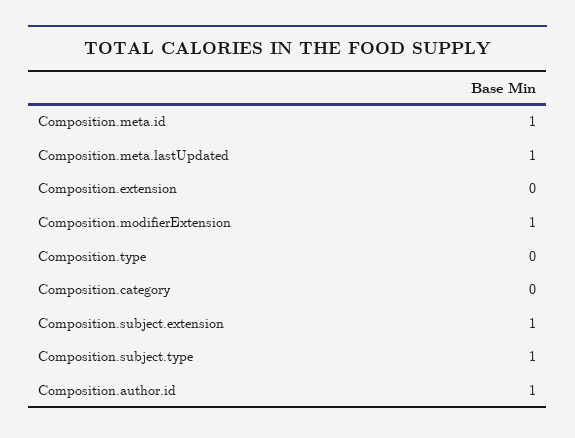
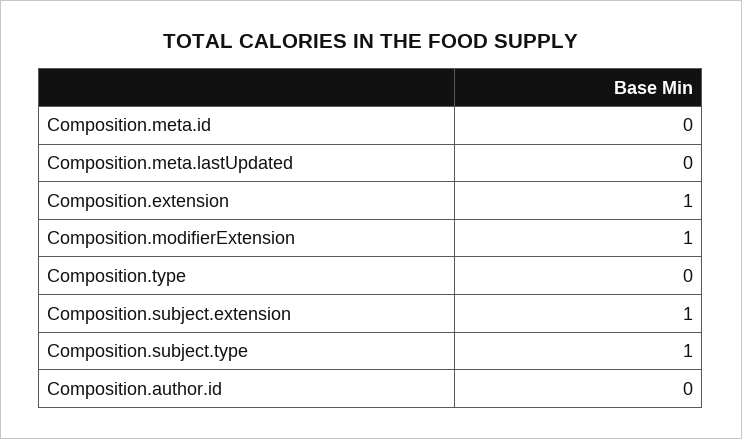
Composition.meta.id: 1 -> 0
Composition.meta.lastUpdated: 1 -> 0
Composition.extension: 0 -> 1
Composition.category: 0 -> none
Composition.author.id: 1 -> 0

